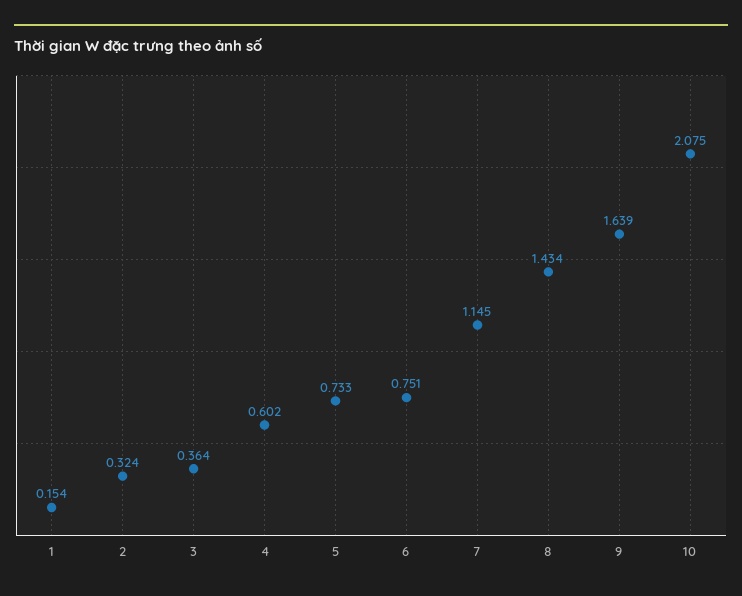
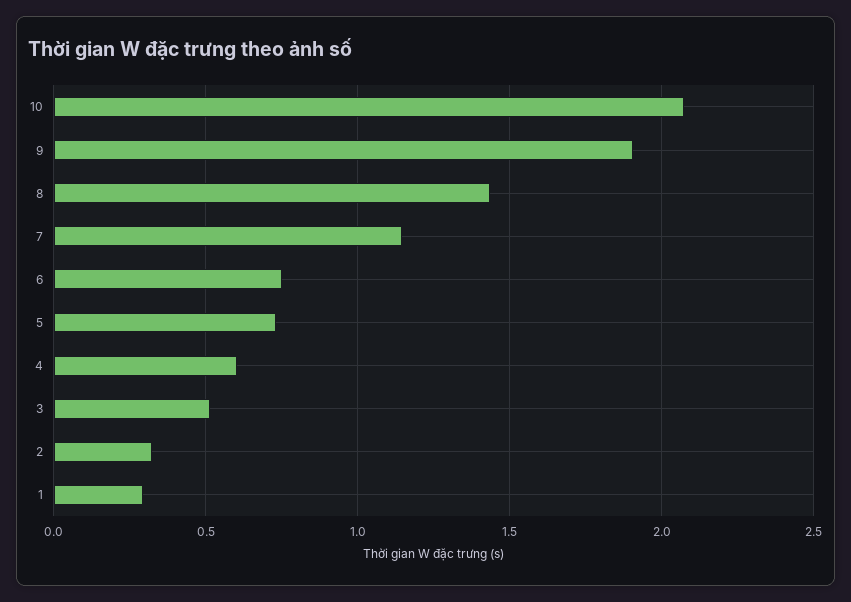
1: 0.154 -> 0.3
3: 0.364 -> 0.5
9: 1.639 -> 1.9

